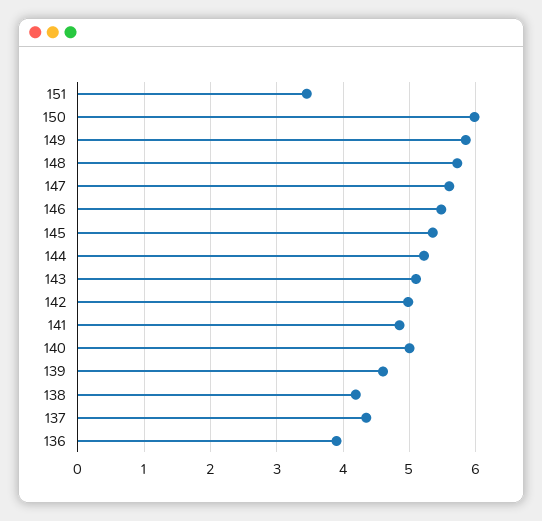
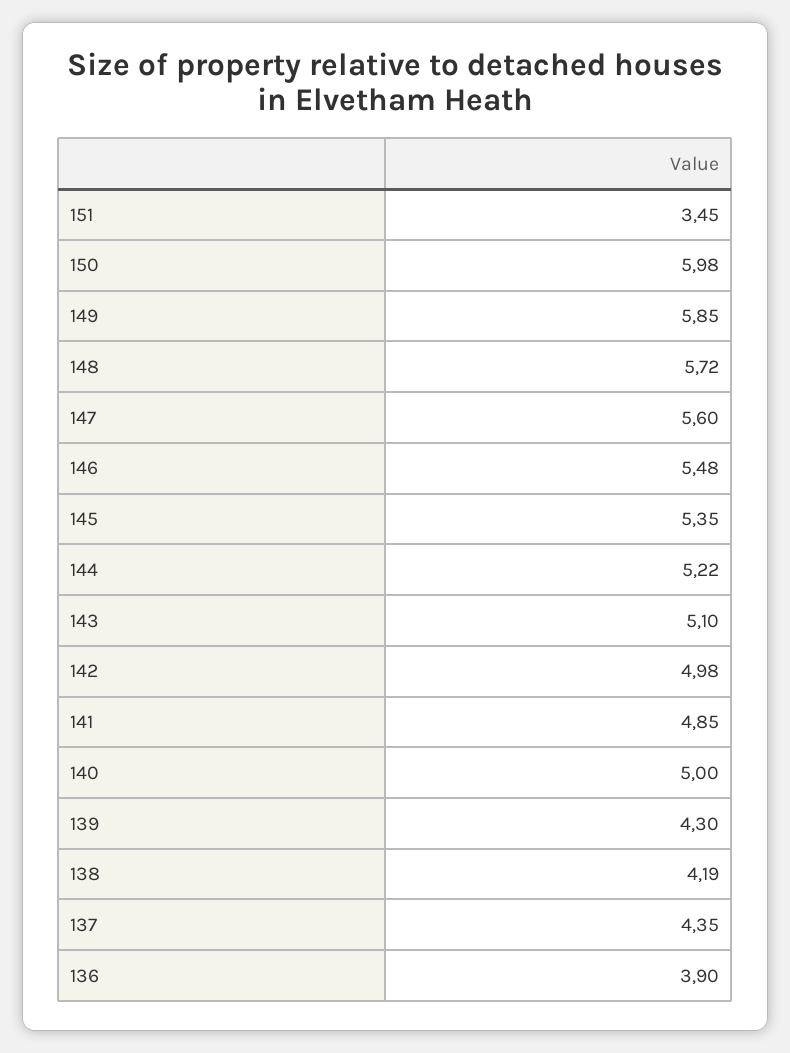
139: 4.6 -> 4.3

